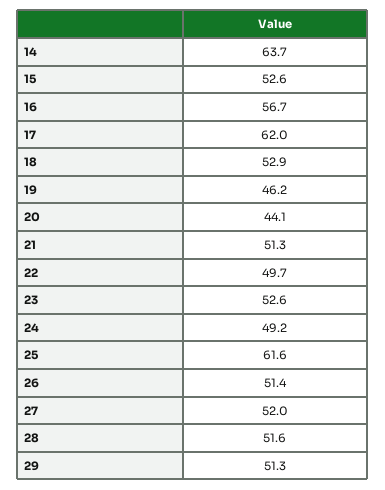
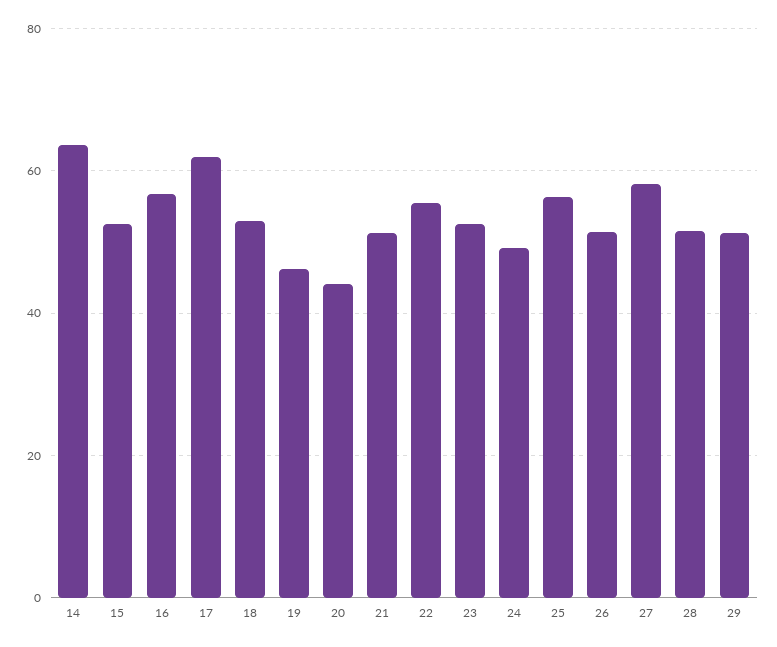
22: 49.7 -> 56
25: 61.6 -> 56
27: 52 -> 58

